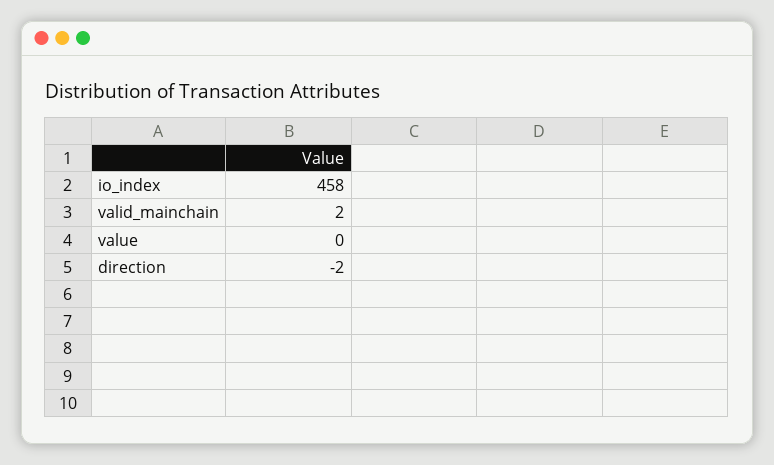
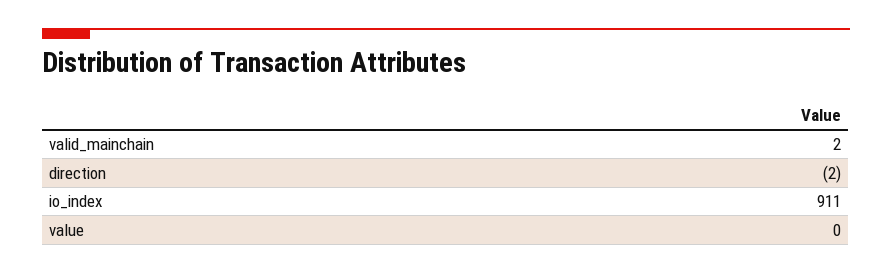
io_index: 458 -> 911

